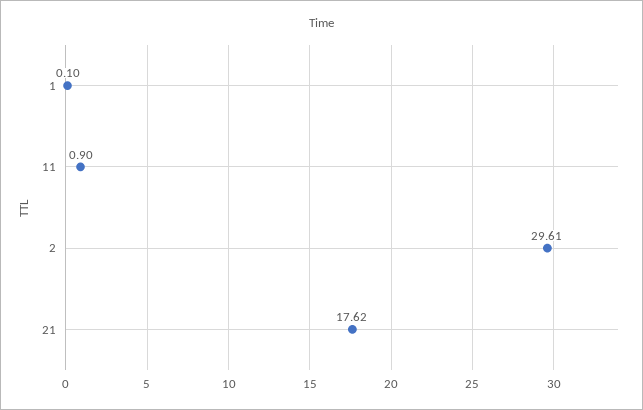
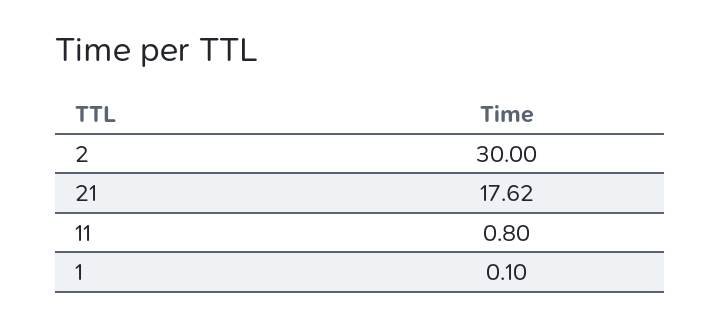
11: 0.9 -> 0.8
2: 29.61 -> 30

